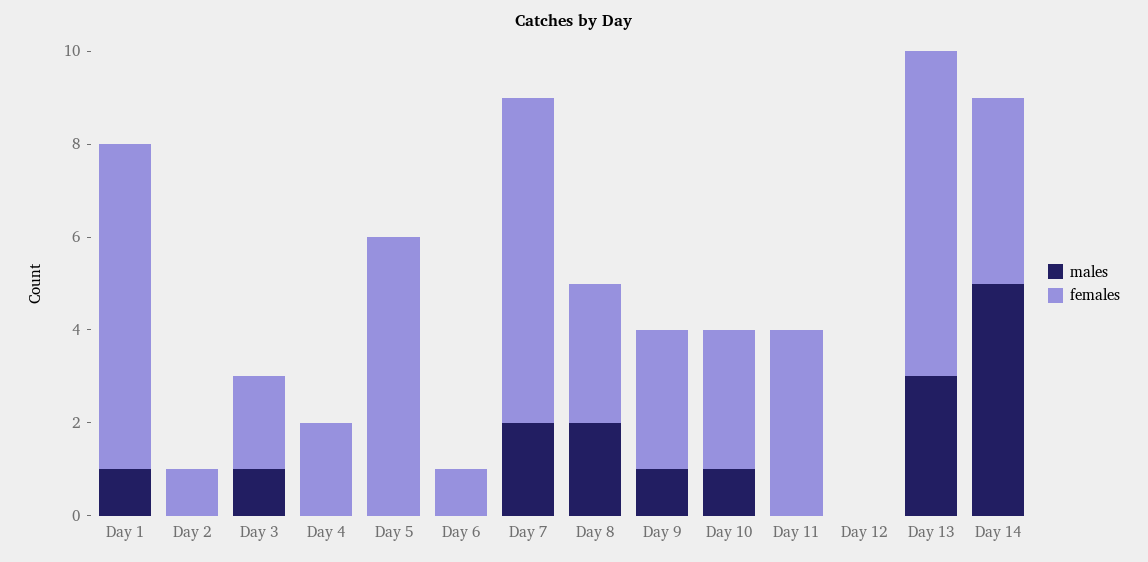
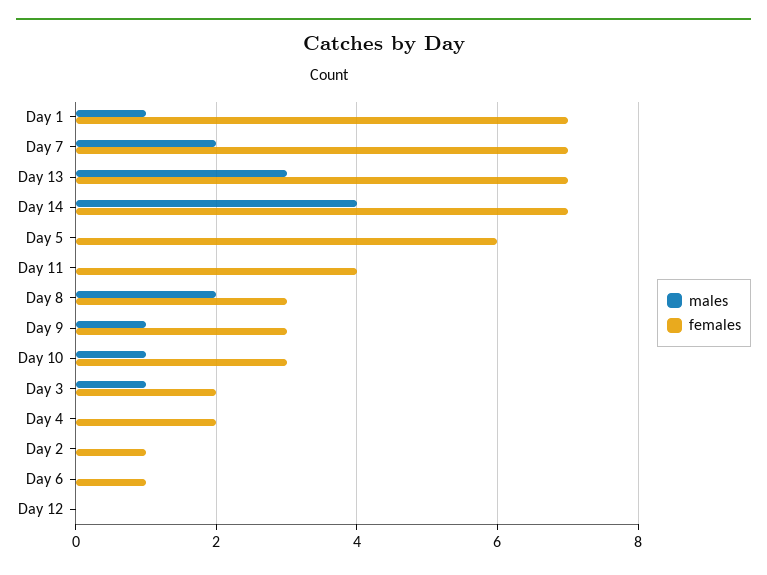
males, Day 14: 5 -> 4
females, Day 14: 4 -> 7

